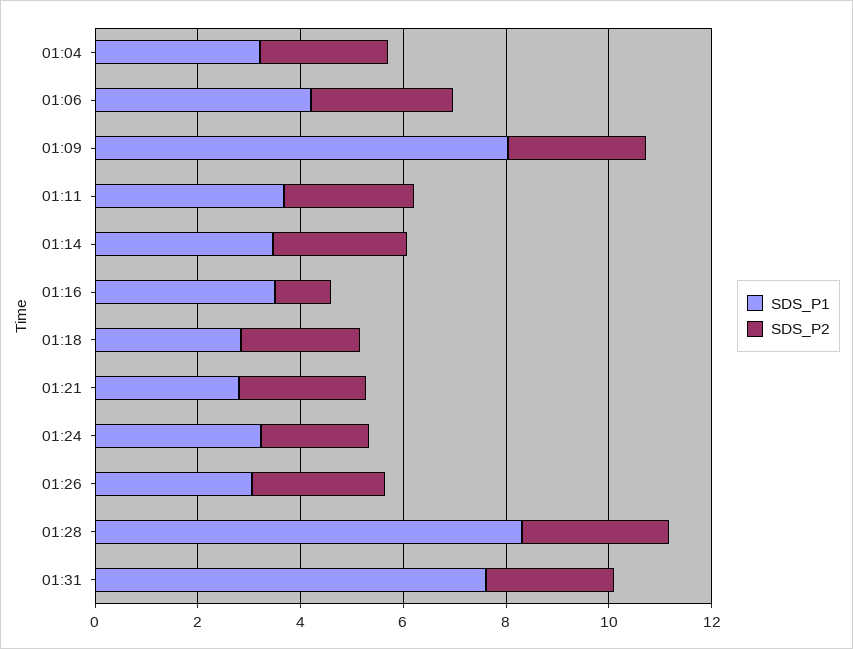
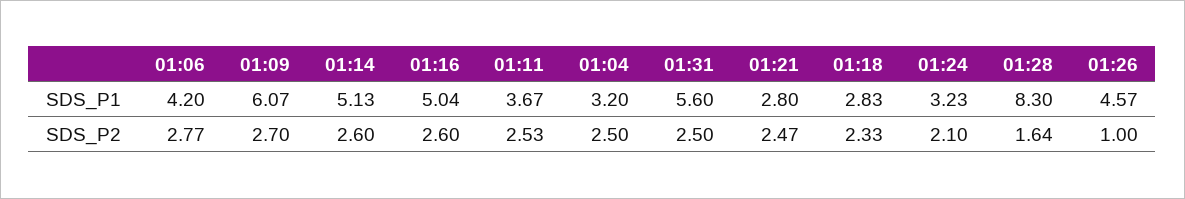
SDS_P1, 01:09: 8 -> 6.07
SDS_P1, 01:14: 3.5 -> 5.13
SDS_P1, 01:16: 3.5 -> 5.04
SDS_P2, 01:16: 1 -> 2.6
SDS_P1, 01:26: 3 -> 4.57
SDS_P2, 01:26: 2.5 -> 1
SDS_P2, 01:28: 3 -> 1.64
SDS_P1, 01:31: 7.5 -> 5.6

